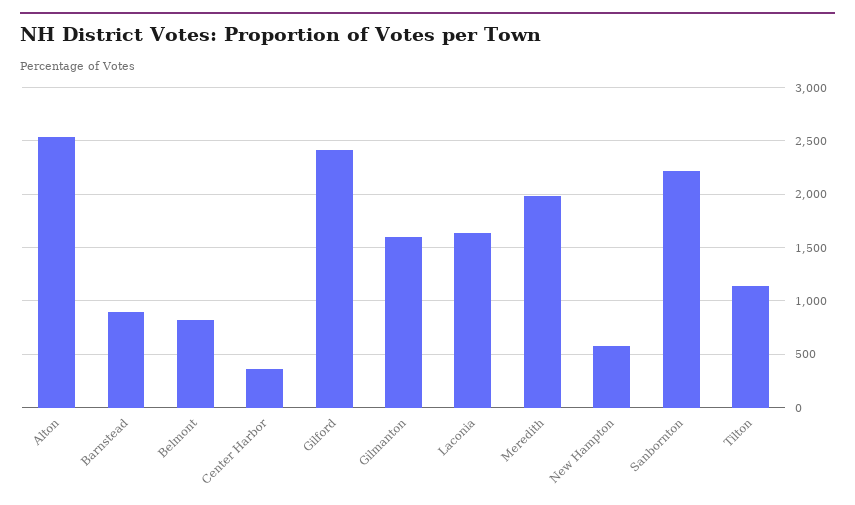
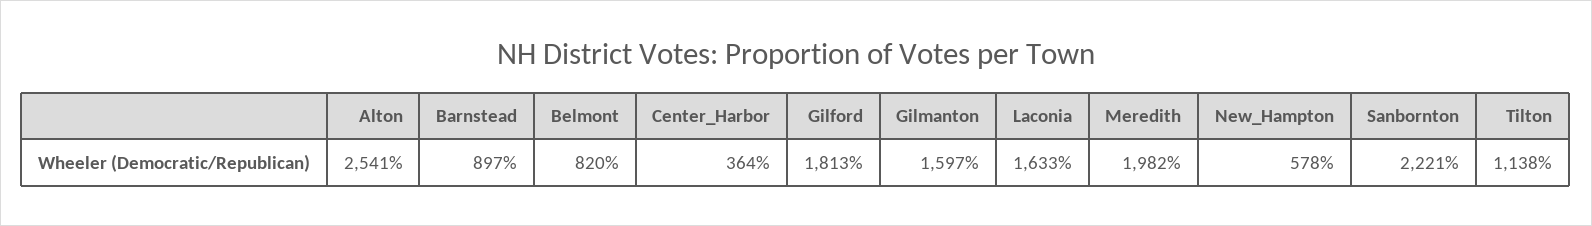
Gilford: 2400 -> 1813

